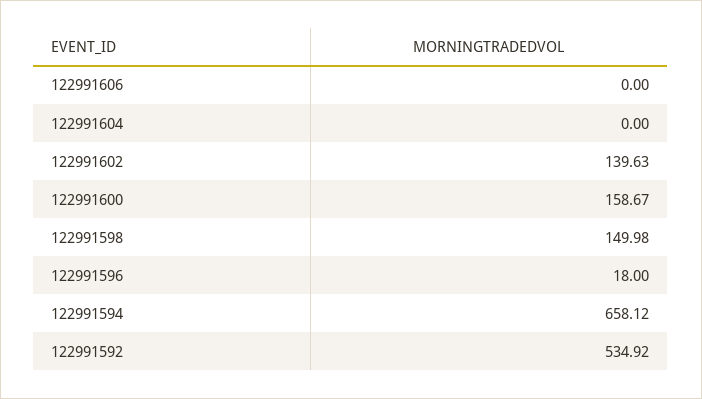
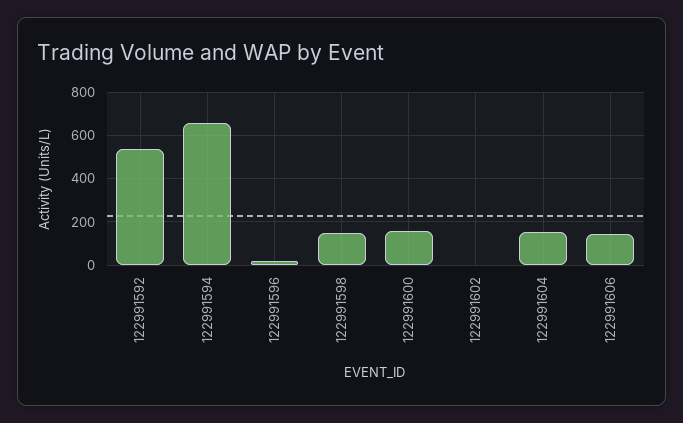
122991606: 0 -> 150
122991604: 0 -> 150
122991602: 139.63 -> 0

